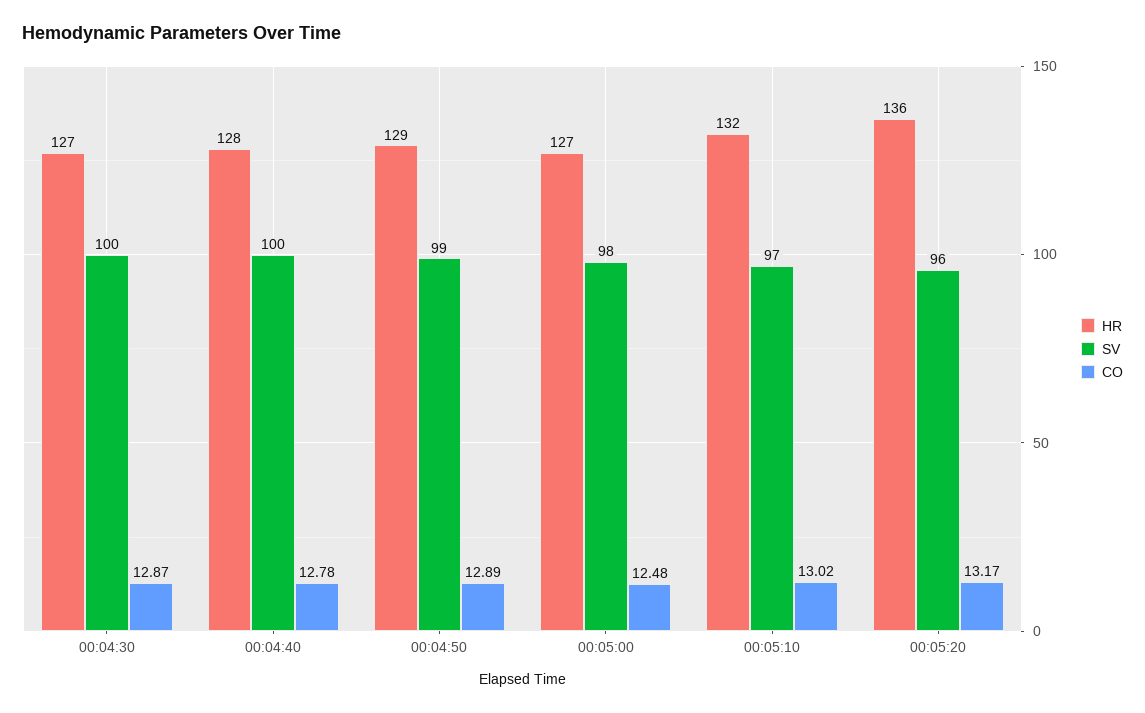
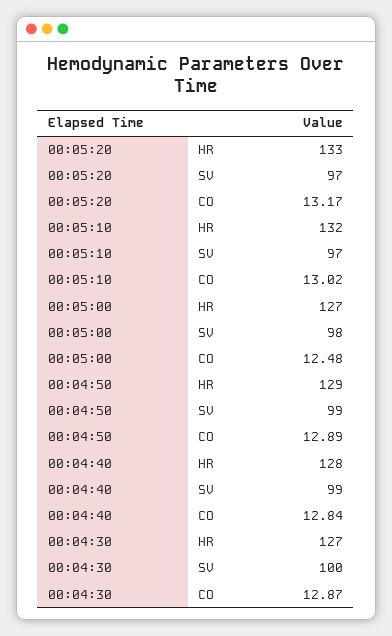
SV, 00:04:40: 100 -> 99
CO, 00:04:40: 12.78 -> 12.84
HR, 00:05:20: 136 -> 133
SV, 00:05:20: 96 -> 97

